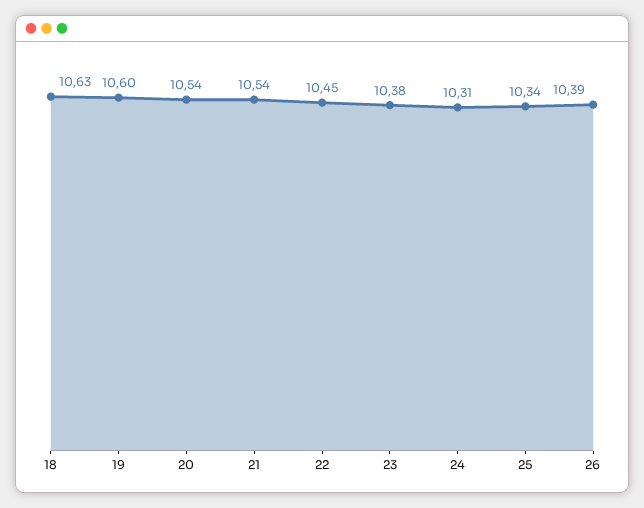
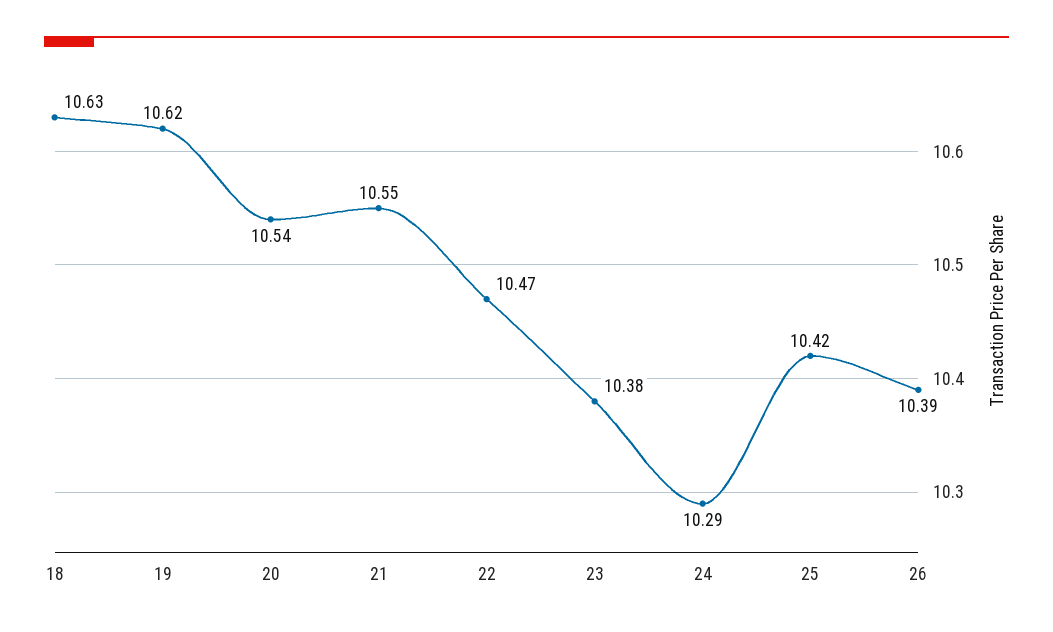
19: 10.6 -> 10.62
21: 10.54 -> 10.55
22: 10.45 -> 10.47
24: 10.31 -> 10.29
25: 10.34 -> 10.42

